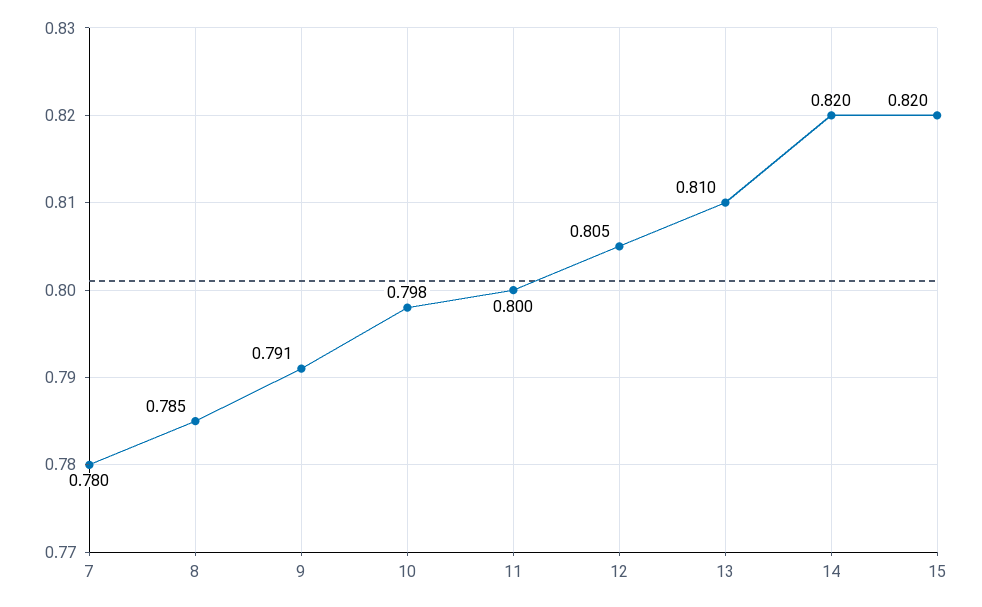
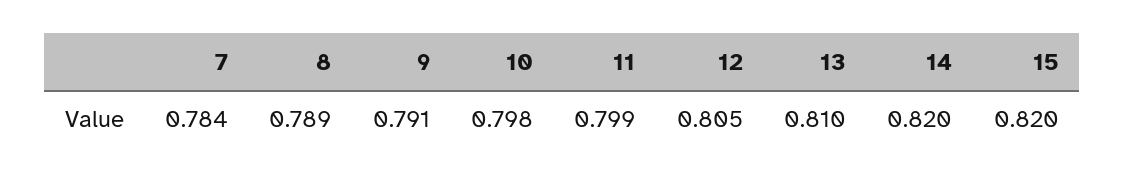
7: 0.78 -> 0.784
8: 0.785 -> 0.789
11: 0.8 -> 0.799

